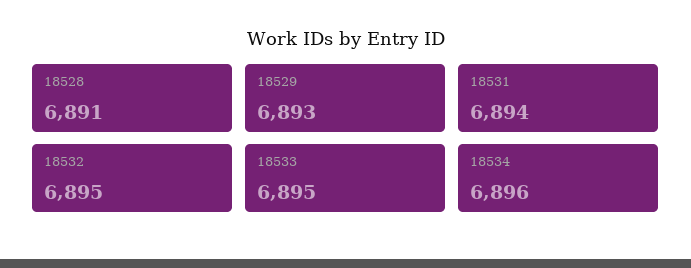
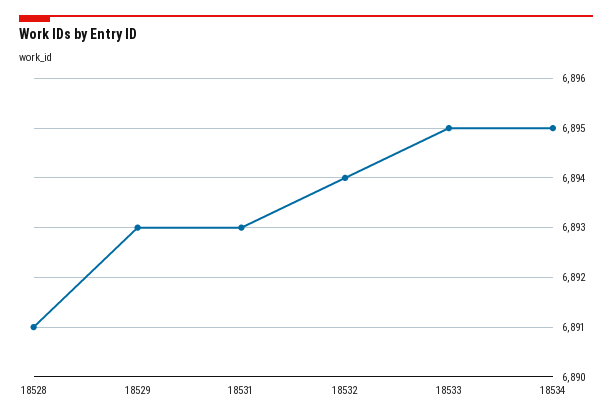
18531: 6894 -> 6893
18532: 6895 -> 6894
18534: 6896 -> 6895

